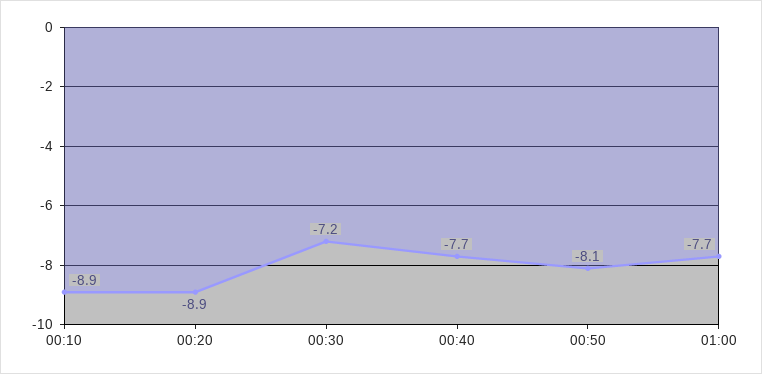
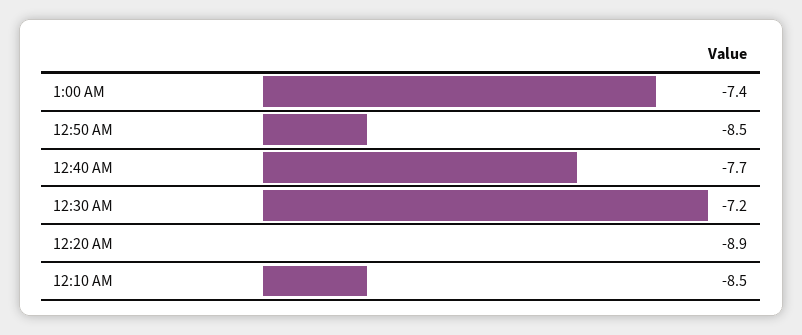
00:10: -8.9 -> -8.5
00:50: -8.1 -> -8.5
01:00: -7.7 -> -7.4

